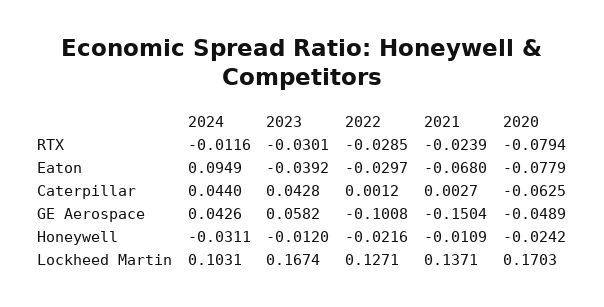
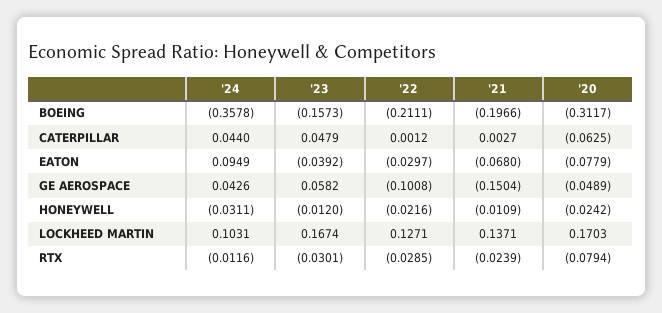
2023, Caterpillar: 0.0428 -> 0.0479
2024, BOEING: none -> -0.3578
2023, BOEING: none -> -0.1573
2022, BOEING: none -> -0.2111
2021, BOEING: none -> -0.1966
2020, BOEING: none -> -0.3117

